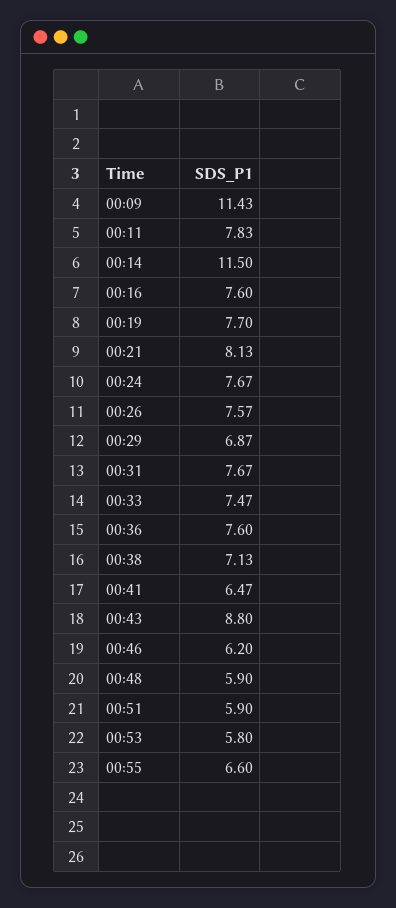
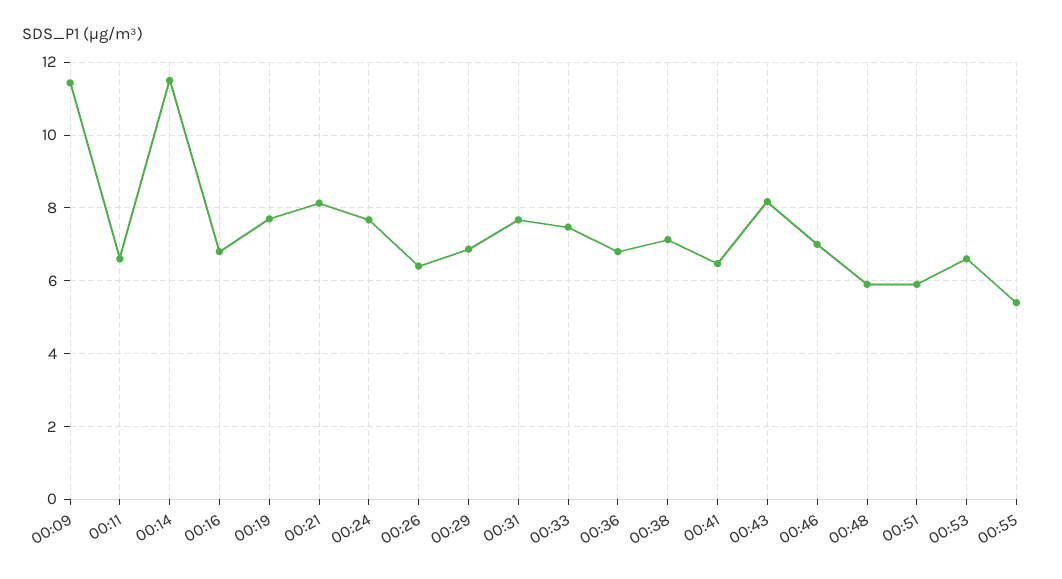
00:11: 7.83 -> 6.6
00:16: 7.6 -> 6.8
00:26: 7.57 -> 6.4
00:36: 7.6 -> 6.8
00:43: 8.8 -> 8.2
00:46: 6.2 -> 7
00:53: 5.8 -> 6.6
00:55: 6.6 -> 5.4

